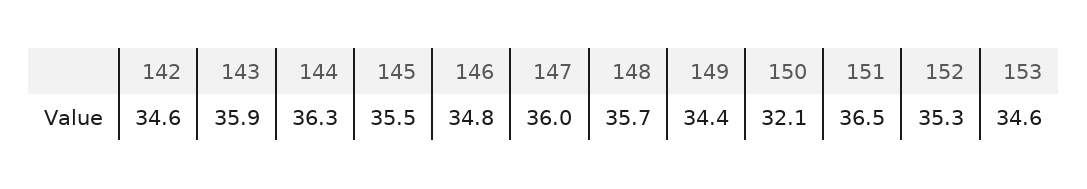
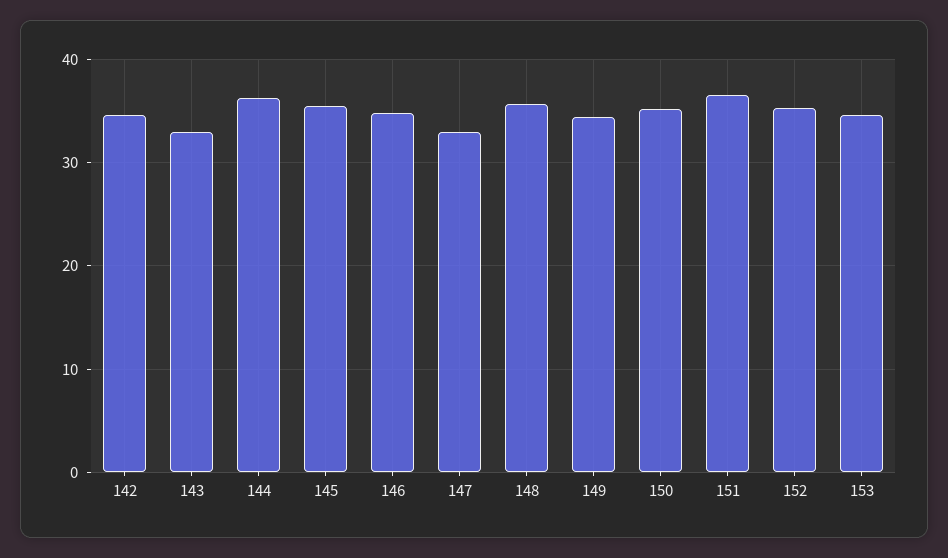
143: 35.9 -> 33
147: 36 -> 33
150: 32.1 -> 35

